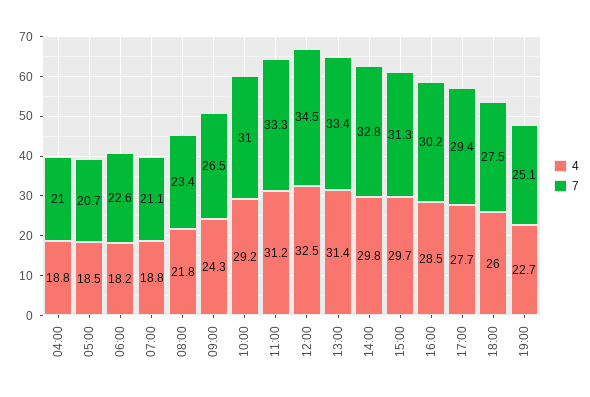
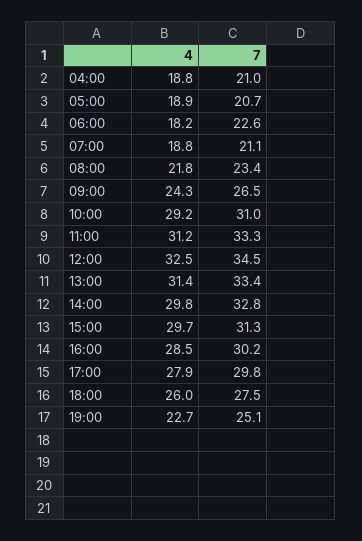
4, 05:00: 18.5 -> 18.9
4, 17:00: 27.7 -> 27.9
7, 17:00: 29.4 -> 29.8

